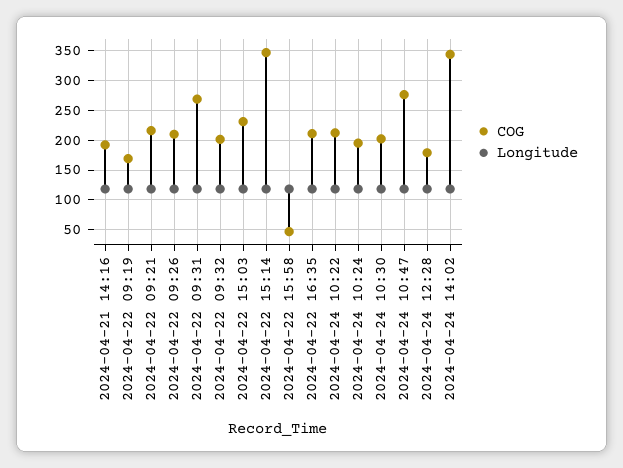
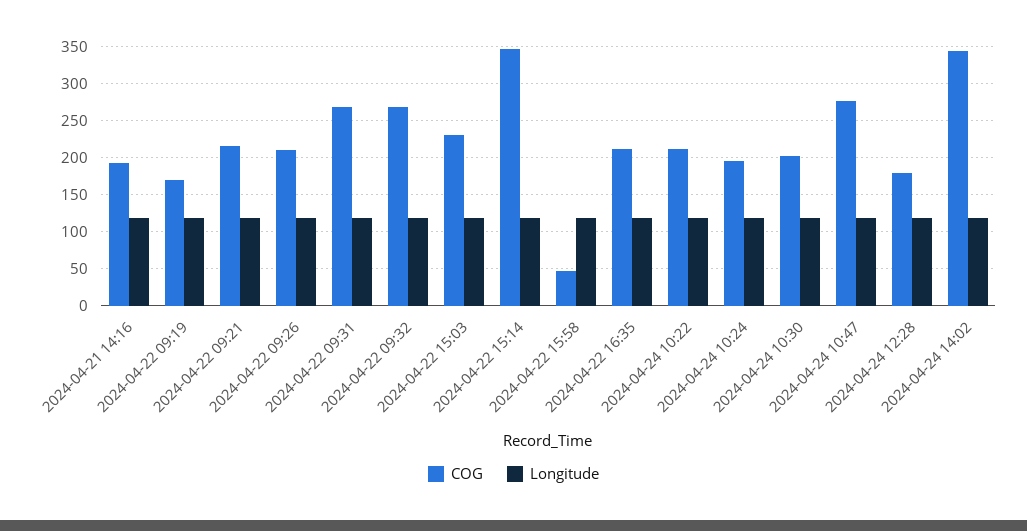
COG, 2024-04-22 09:32: 200 -> 270

